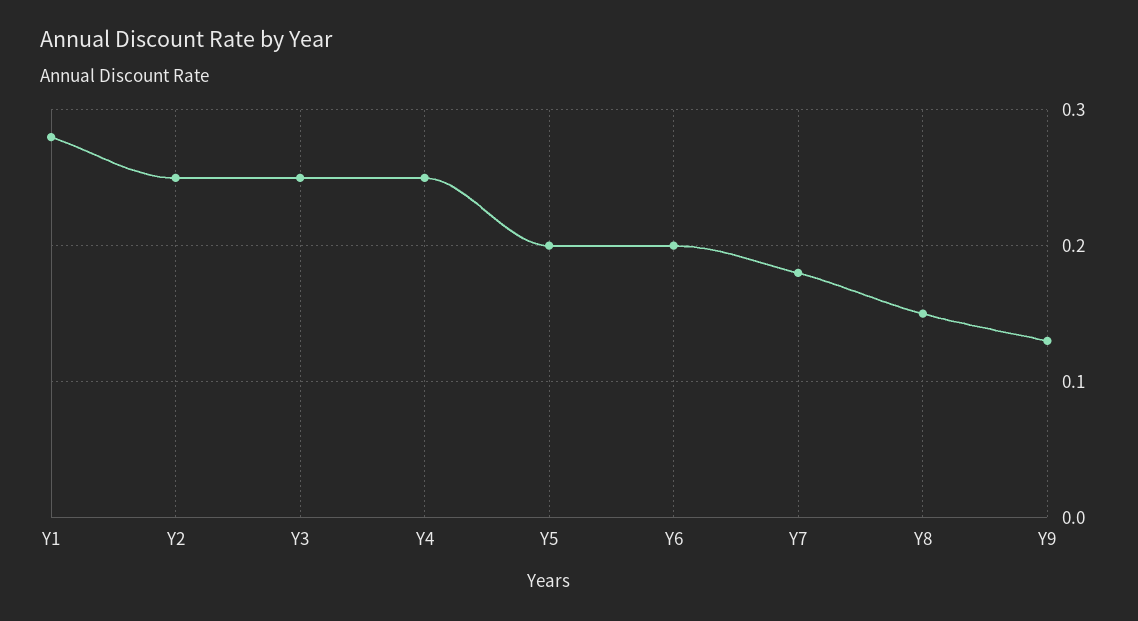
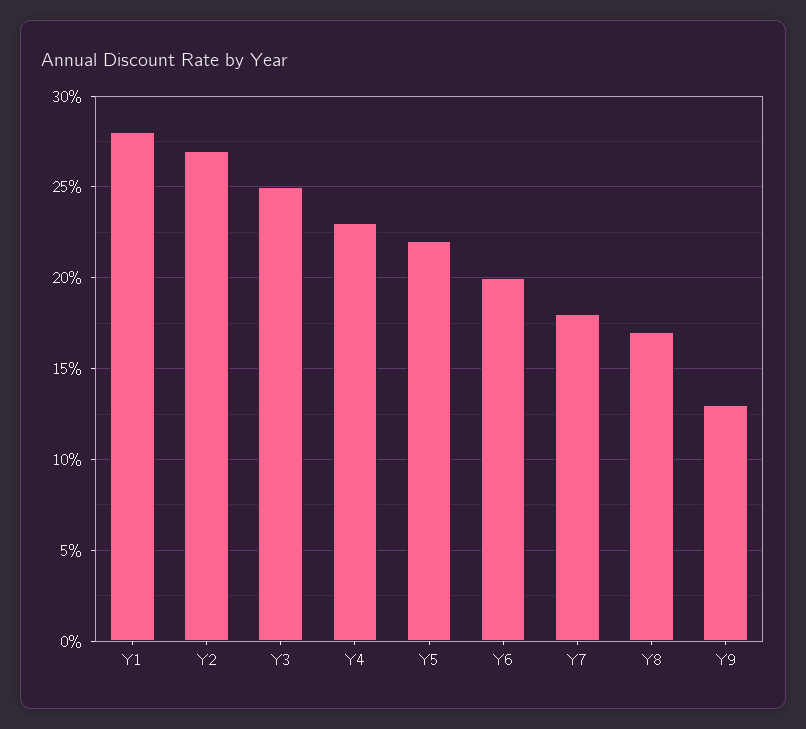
Y2: 0.25 -> 0.27
Y4: 0.25 -> 0.23
Y5: 0.2 -> 0.22
Y8: 0.15 -> 0.17

